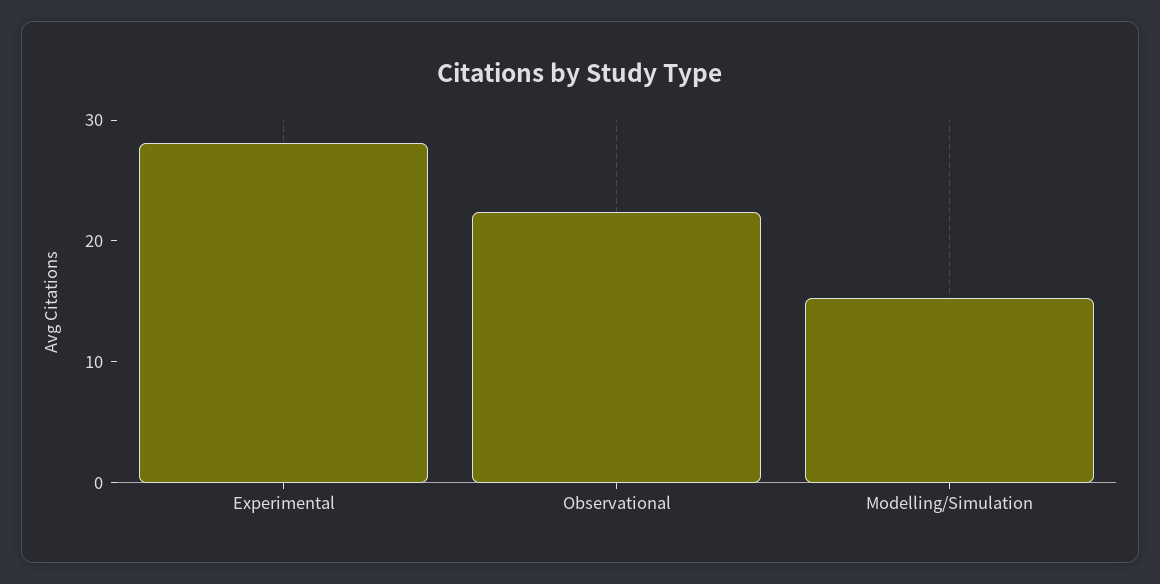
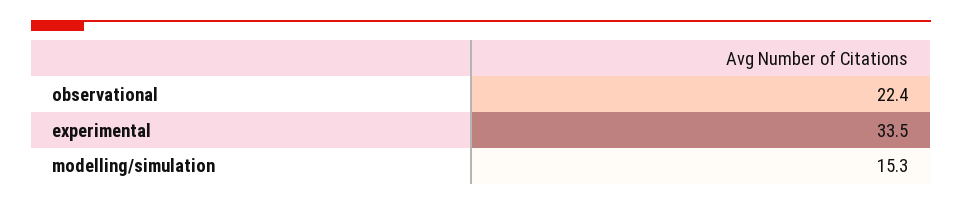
Experimental: 28 -> 33.5

